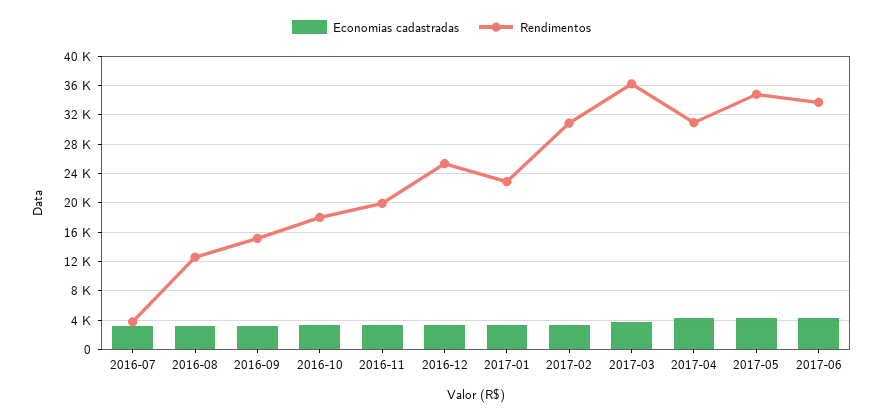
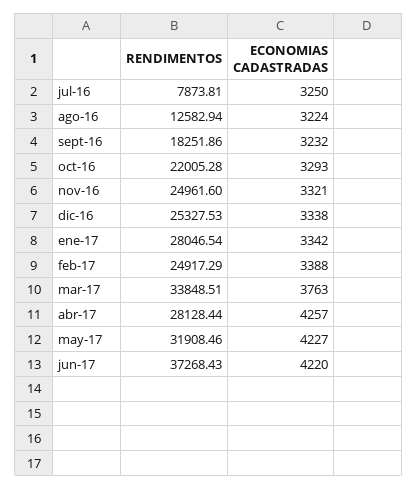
Rendimentos, 2016-07: 4000 -> 7873.81
Rendimentos, 2016-09: 15000 -> 18251.86
Rendimentos, 2016-10: 18000 -> 22005.28
Rendimentos, 2016-11: 20000 -> 24961.6
Rendimentos, 2017-01: 23000 -> 28046.54
Rendimentos, 2017-02: 31000 -> 24917.29
Rendimentos, 2017-03: 36000 -> 33848.51
Rendimentos, 2017-04: 31000 -> 28128.44
Rendimentos, 2017-05: 35000 -> 31908.46
Rendimentos, 2017-06: 34000 -> 37268.43

